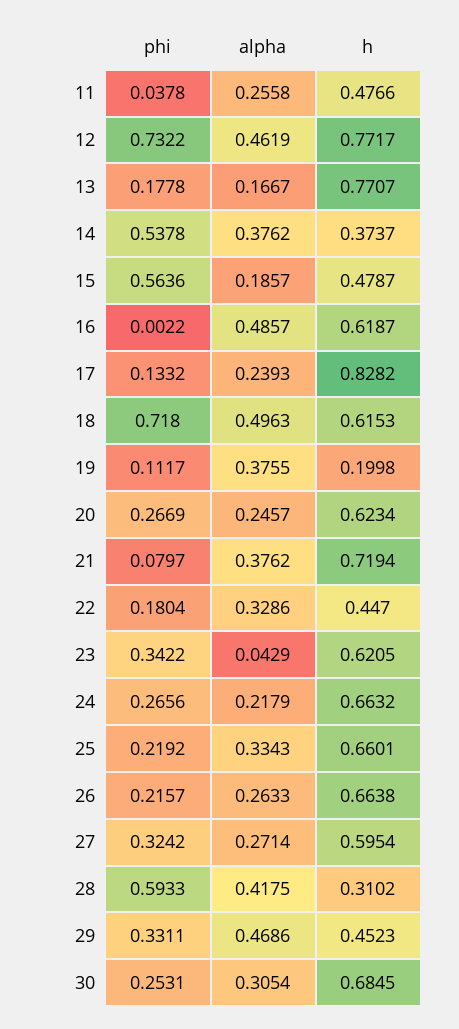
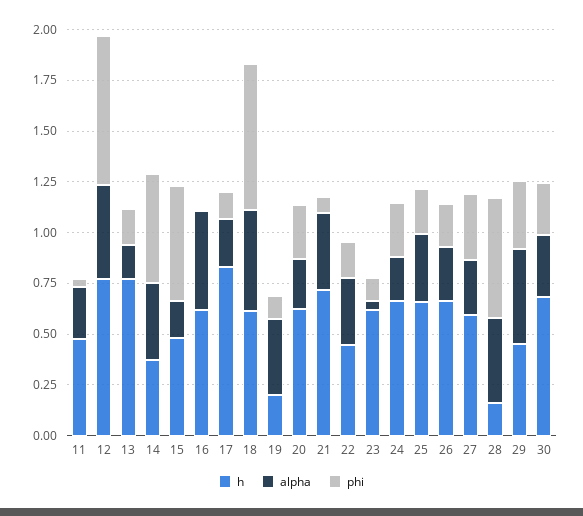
phi, 23: 0.3422 -> 0.1
h, 28: 0.3102 -> 0.15

